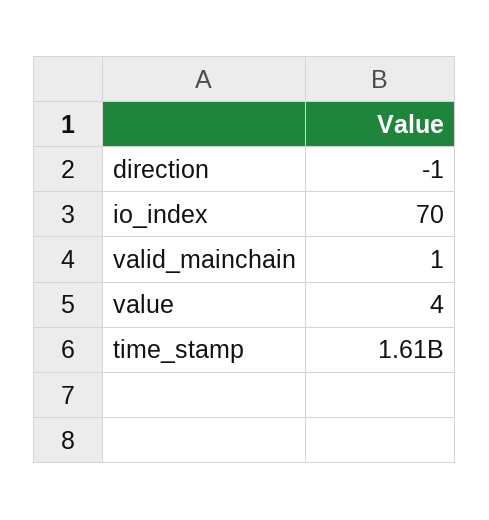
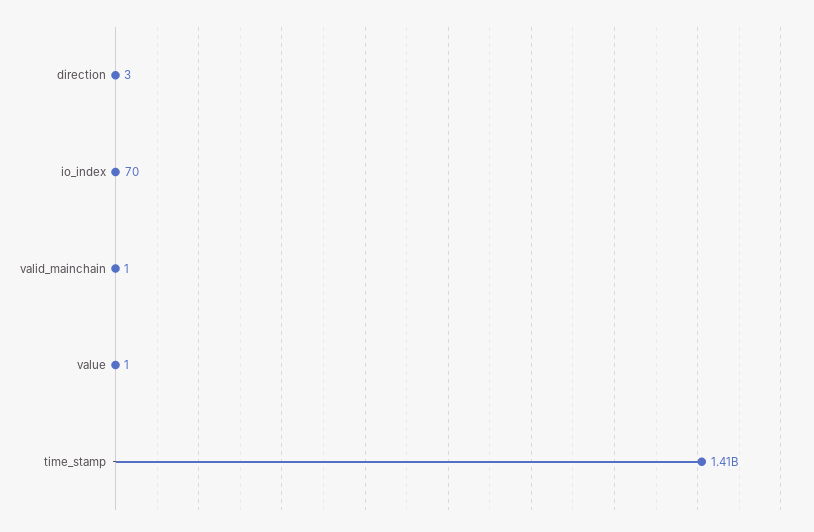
direction: -1 -> 3
value: 4 -> 1
time_stamp: 1610000000 -> 1410000000

